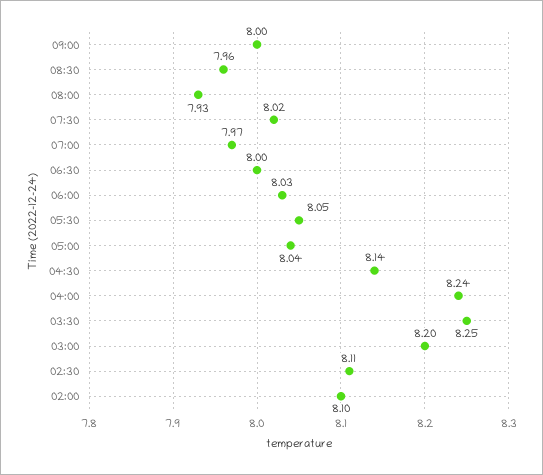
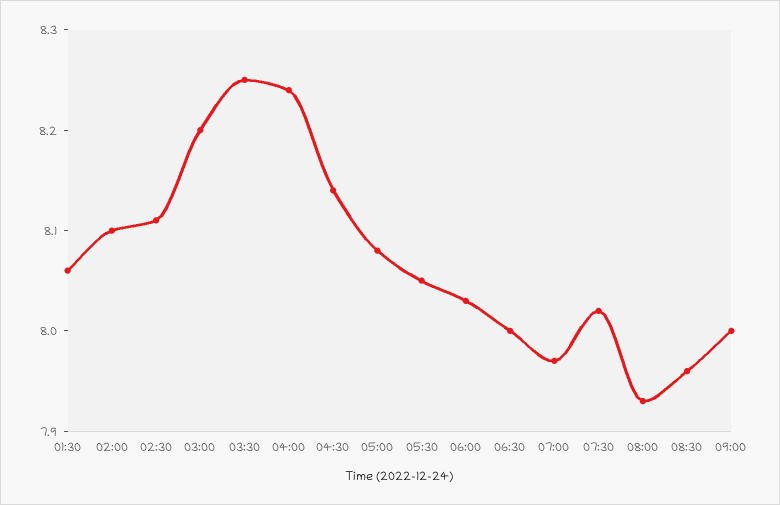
05:00: 8.04 -> 8.08
01:30: none -> 8.06

